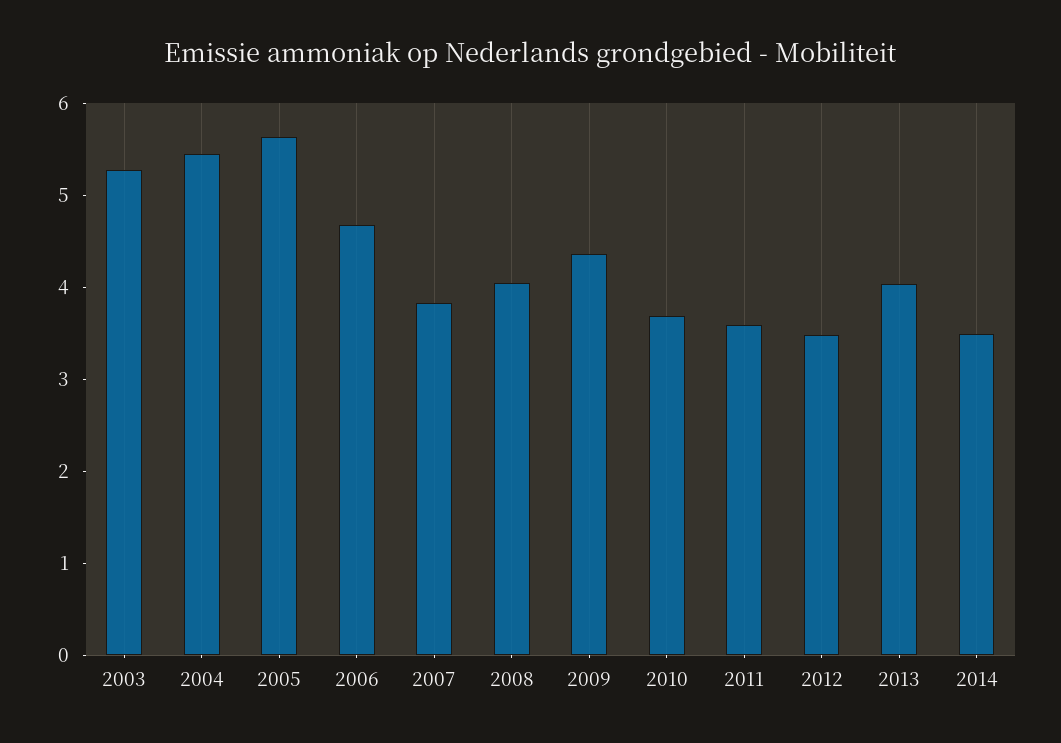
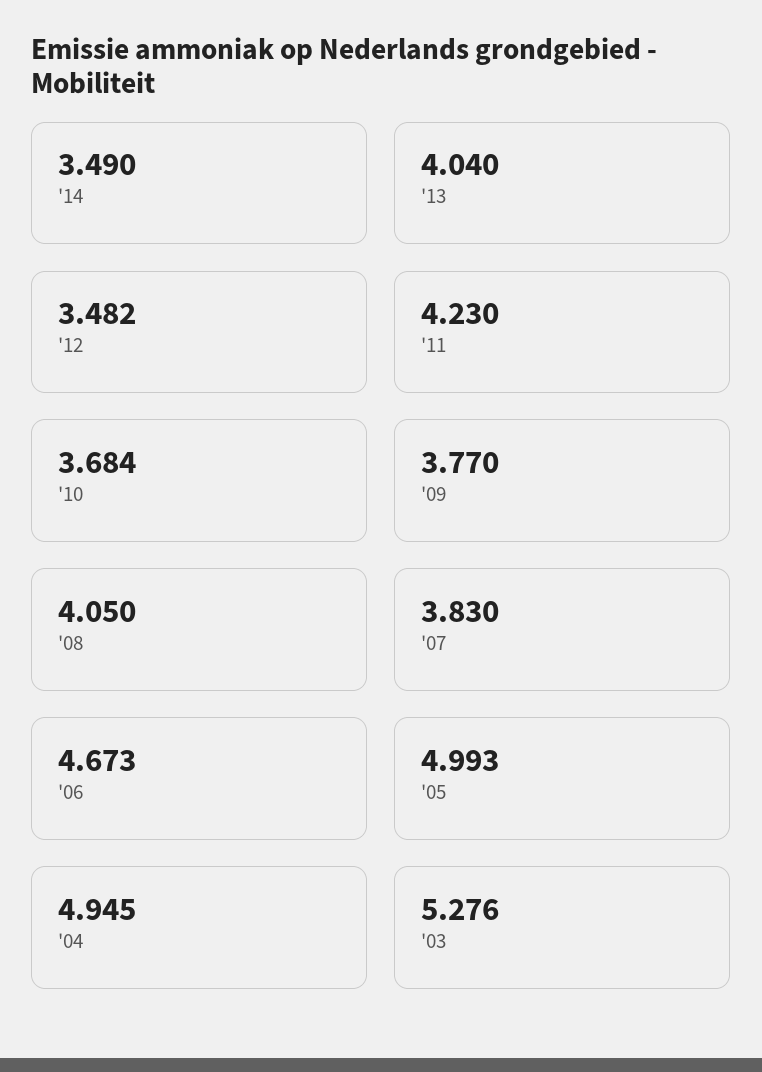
2004: 5.4 -> 4.945
2005: 5.6 -> 4.993
2009: 4.4 -> 3.77
2011: 3.6 -> 4.23

